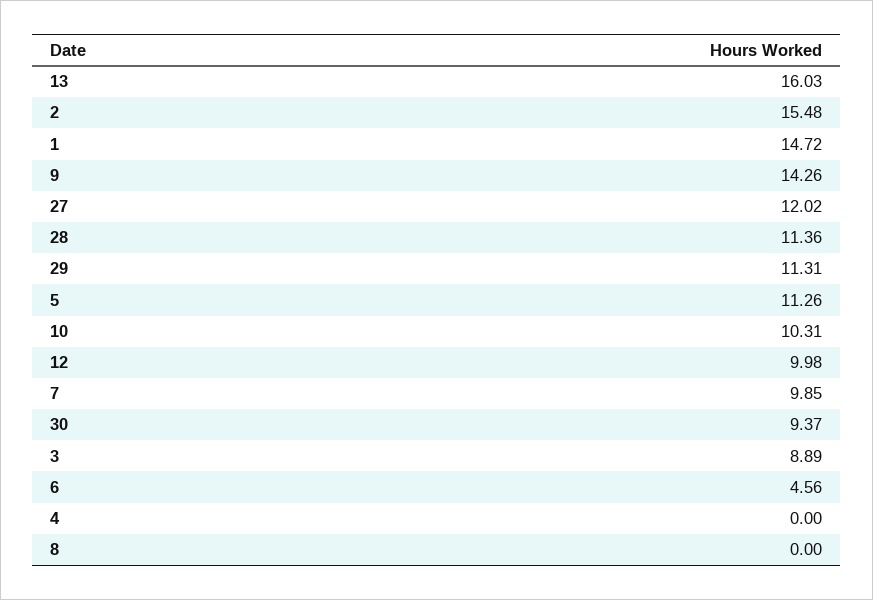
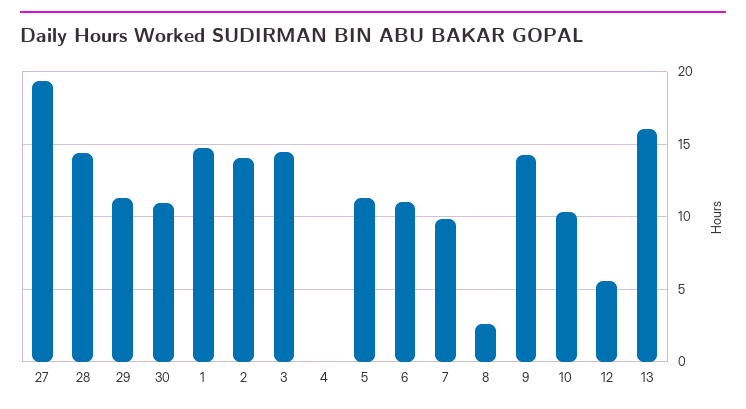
2: 15.48 -> 14
27: 12.02 -> 19.5
28: 11.36 -> 14.5
12: 9.98 -> 5.5
30: 9.37 -> 11
3: 8.89 -> 14.5
6: 4.56 -> 11
8: 0 -> 2.5

